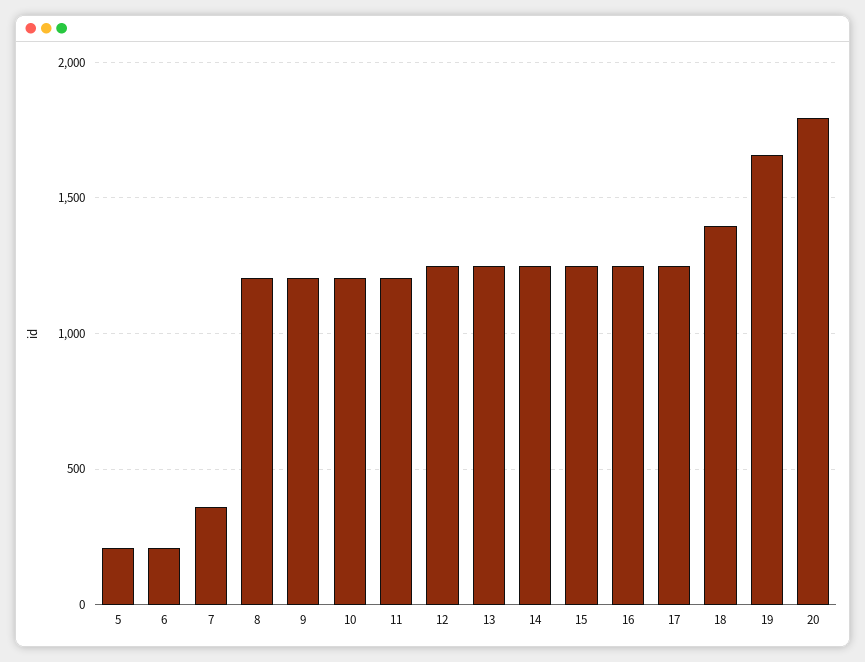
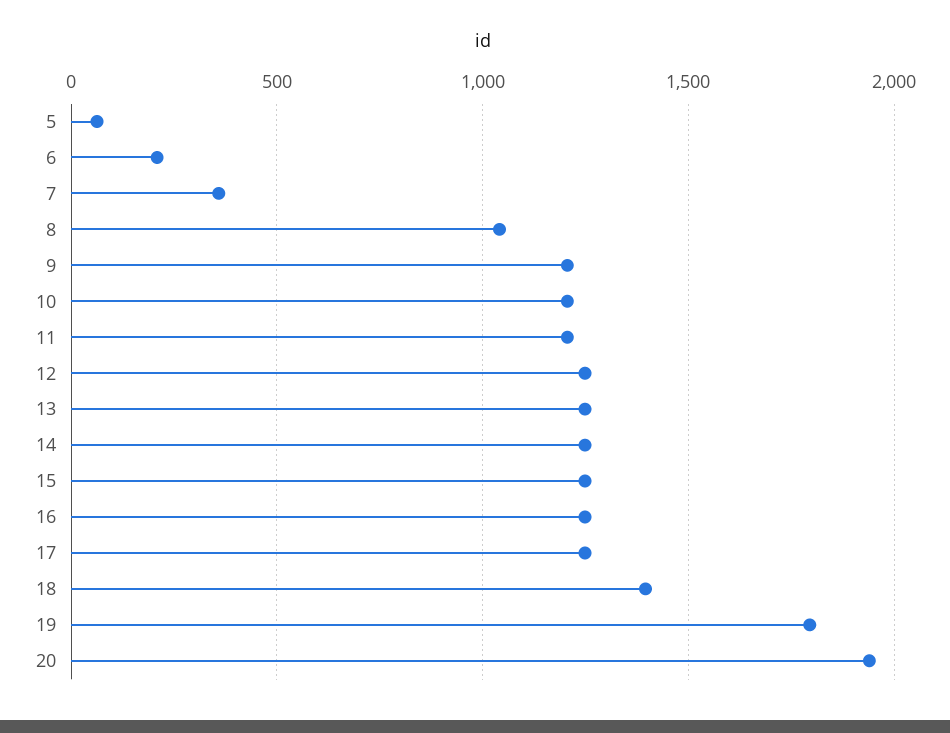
5: 200 -> 50
8: 1200 -> 1050
19: 1650 -> 1800
20: 1800 -> 1950

